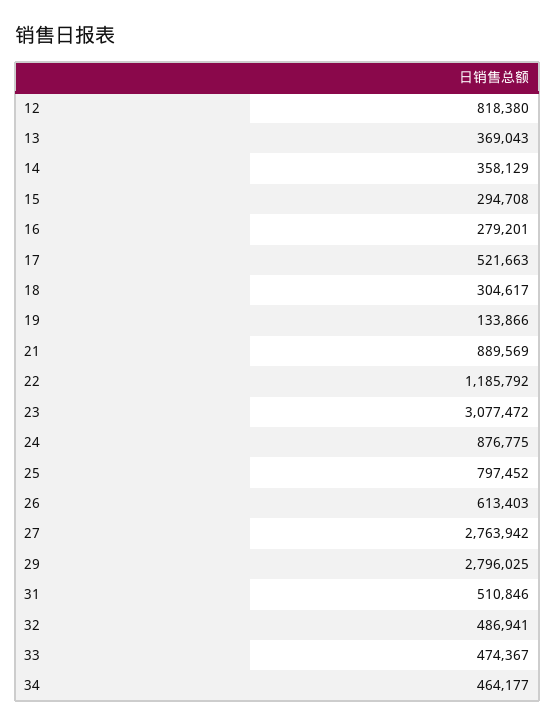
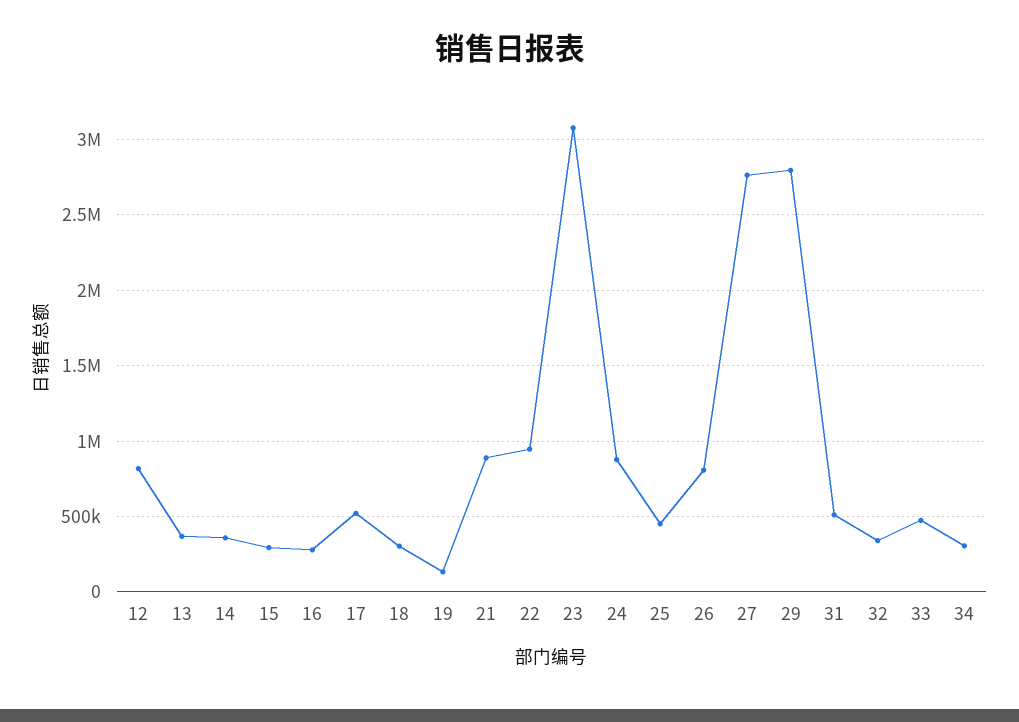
22: 1185792 -> 950000
25: 797452 -> 450000
26: 613403 -> 800000
32: 486941 -> 350000
34: 464177 -> 300000

